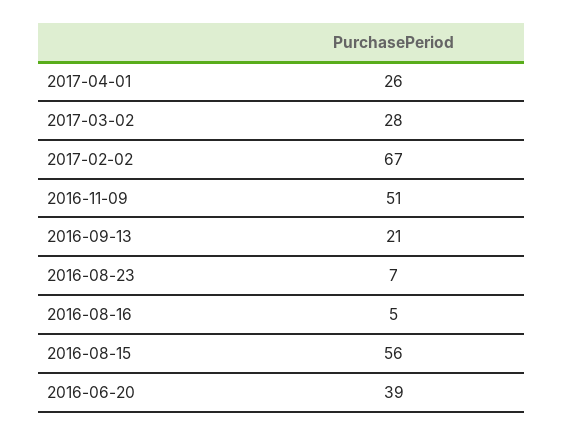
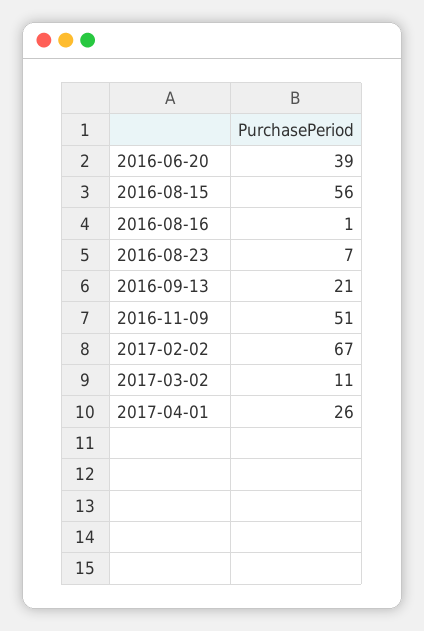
2017-03-02: 28 -> 11
2016-08-16: 5 -> 1

